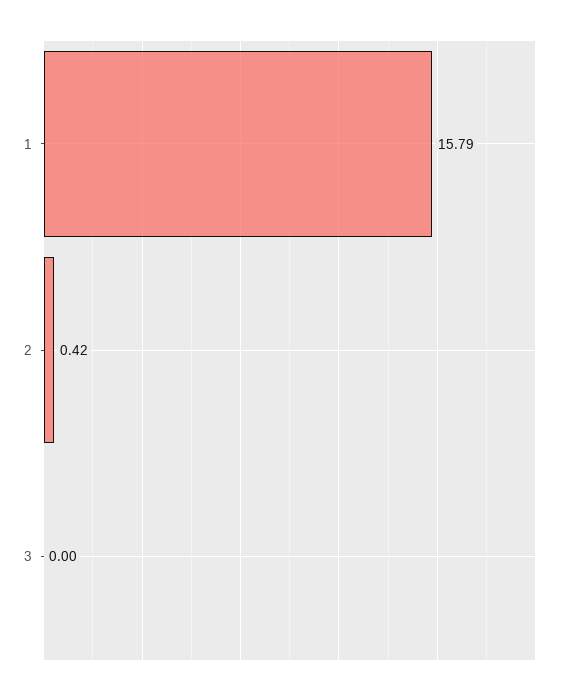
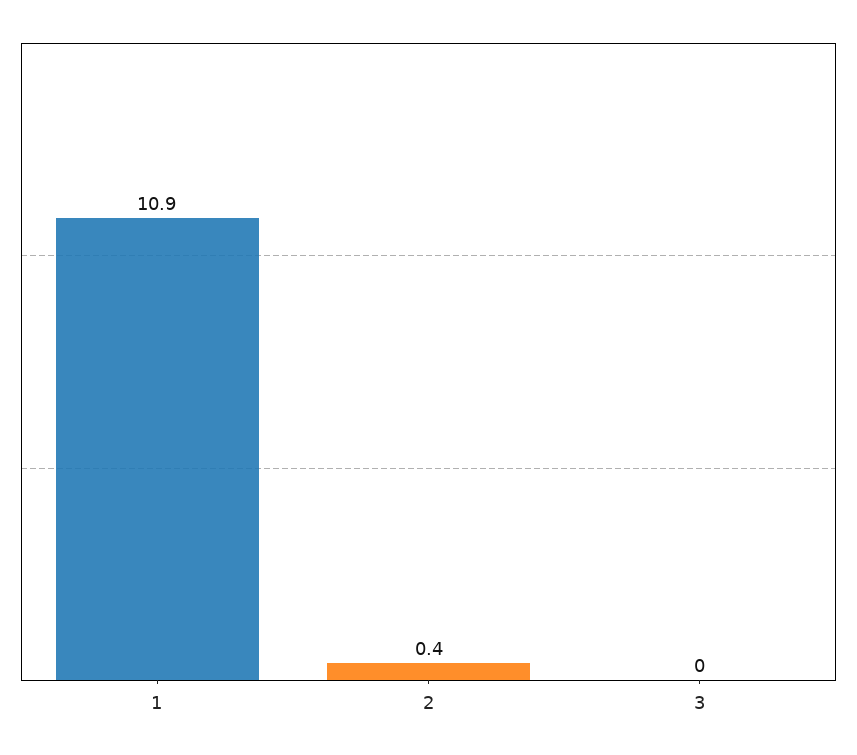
1: 15.79 -> 10.9

